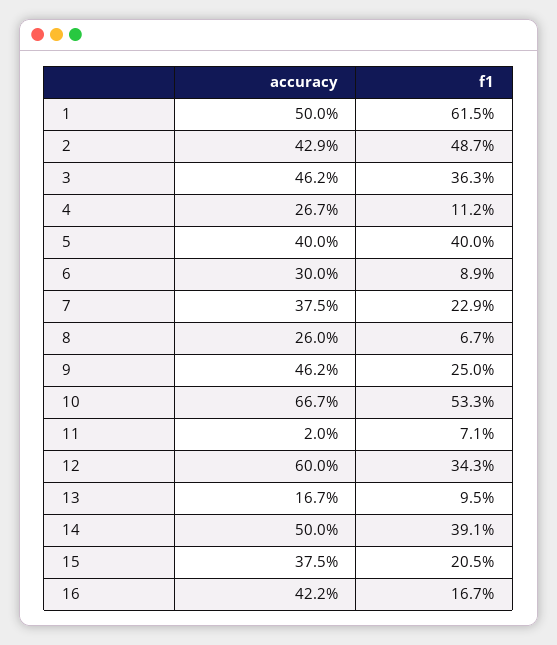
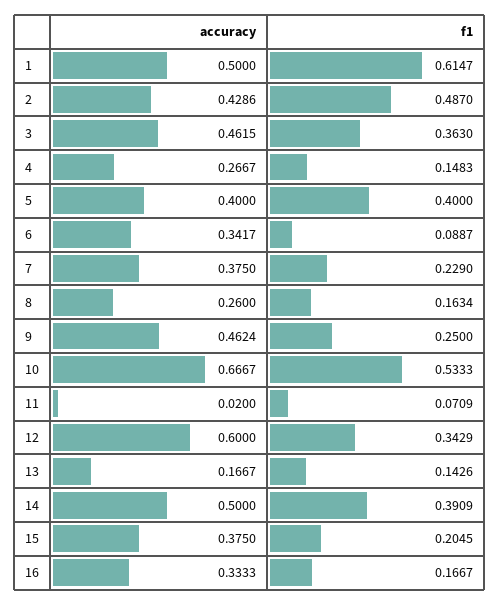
f1, 4: 0.112 -> 0.1483
accuracy, 6: 0.3 -> 0.3417
f1, 8: 0.067 -> 0.1634
f1, 13: 0.095 -> 0.1426
accuracy, 16: 0.422 -> 0.3333

